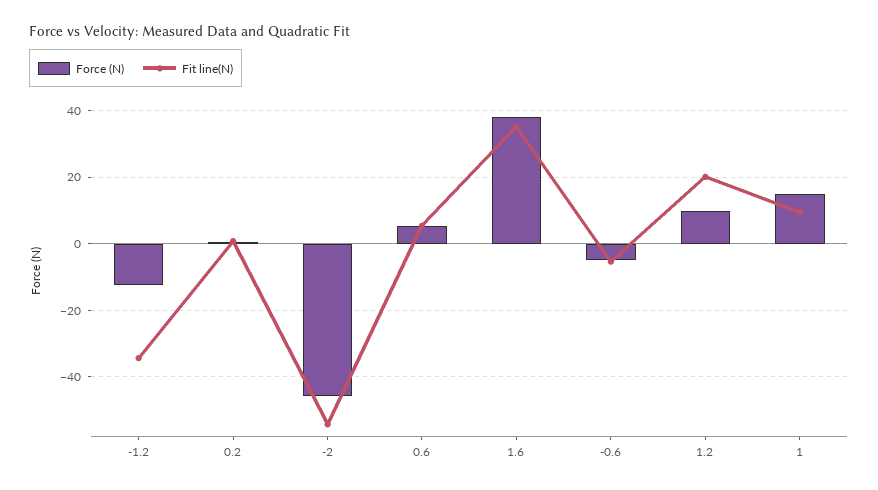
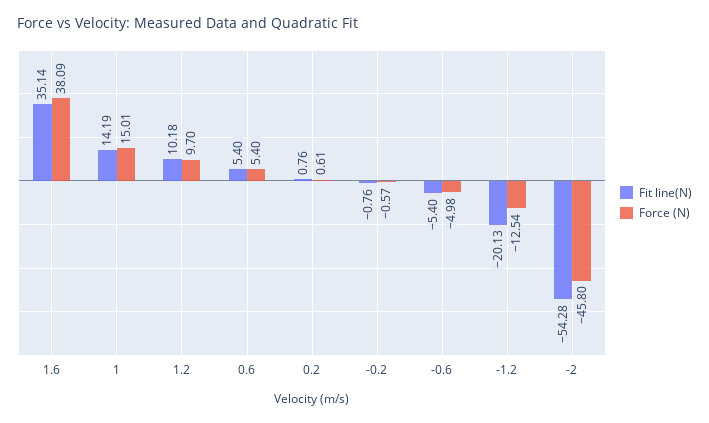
Fit line(N), -1.2: -34 -> -20.13
Fit line(N), 1.2: 20 -> 10.18
Fit line(N), 1: 10 -> 14.19
Fit line(N), -0.2: none -> -0.76
Force (N), -0.2: none -> -0.57

